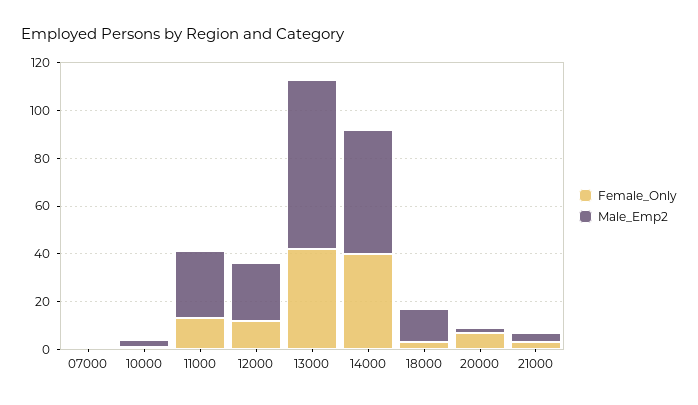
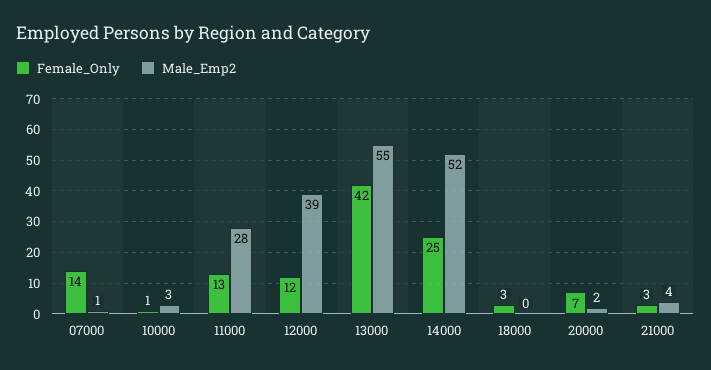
Female_Only, 07000: 0 -> 14
Male_Emp2, 12000: 25 -> 39
Male_Emp2, 13000: 70 -> 55
Female_Only, 14000: 40 -> 25
Male_Emp2, 18000: 15 -> 0

